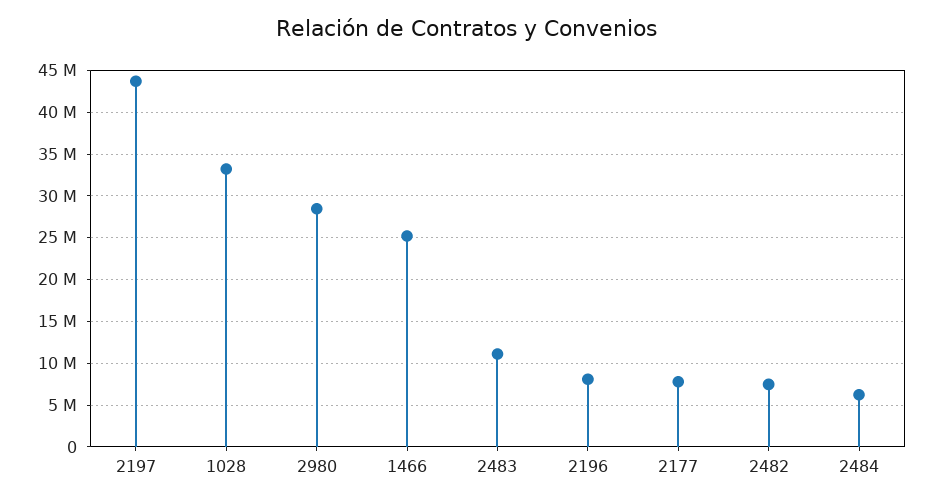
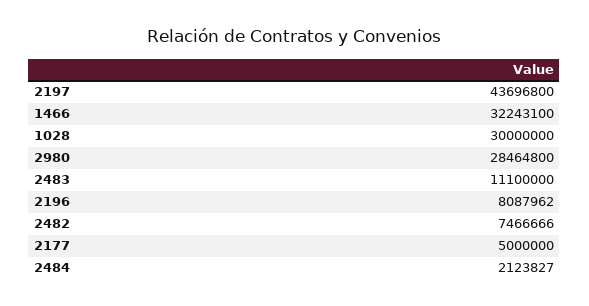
1028: 33000000 -> 30000000
1466: 25000000 -> 32243100
2177: 8000000 -> 5000000
2484: 6000000 -> 2123827

